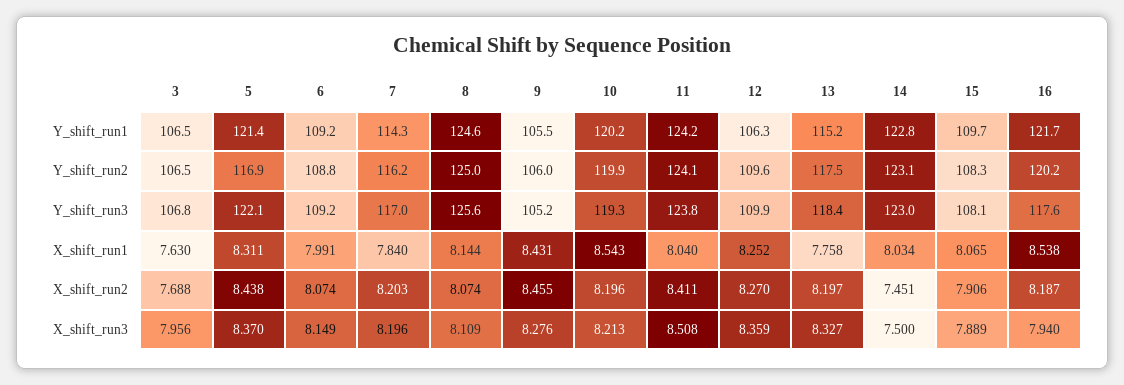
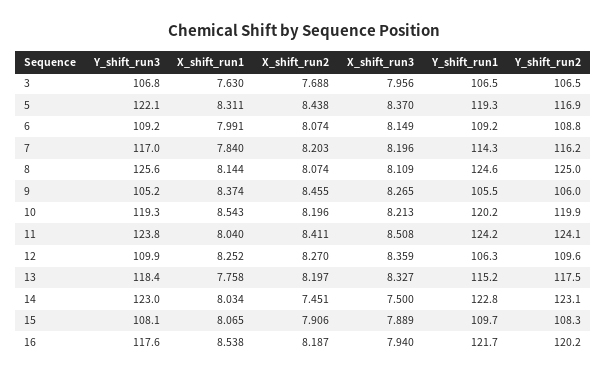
5, Y_shift_run1: 121.4 -> 119.3
9, X_shift_run1: 8.431 -> 8.374
9, X_shift_run3: 8.276 -> 8.265

